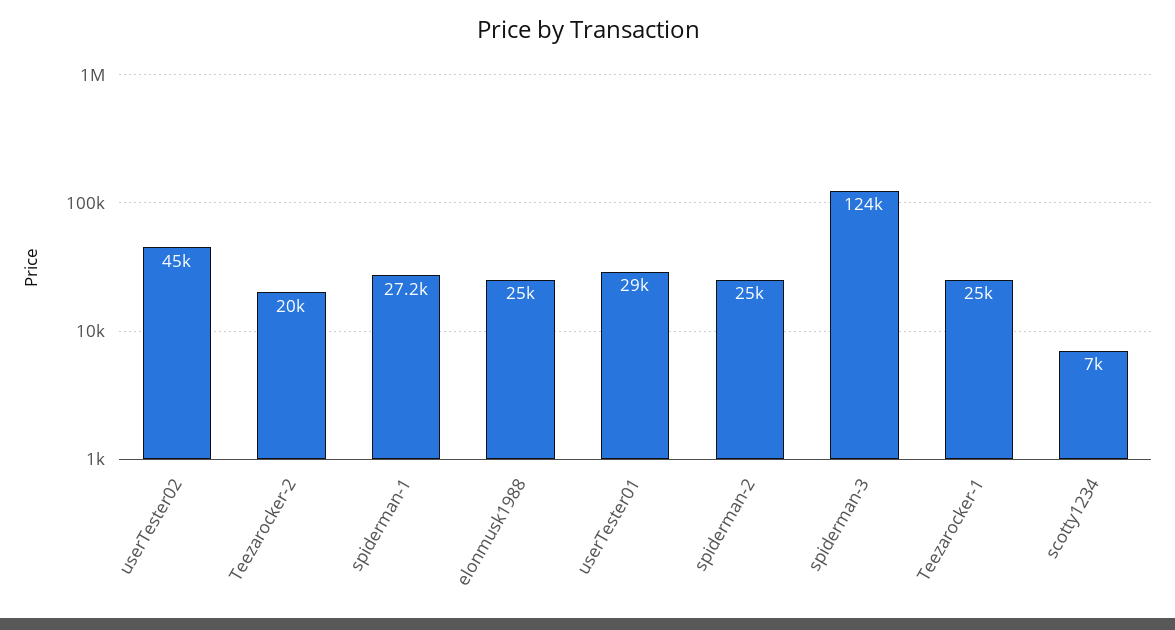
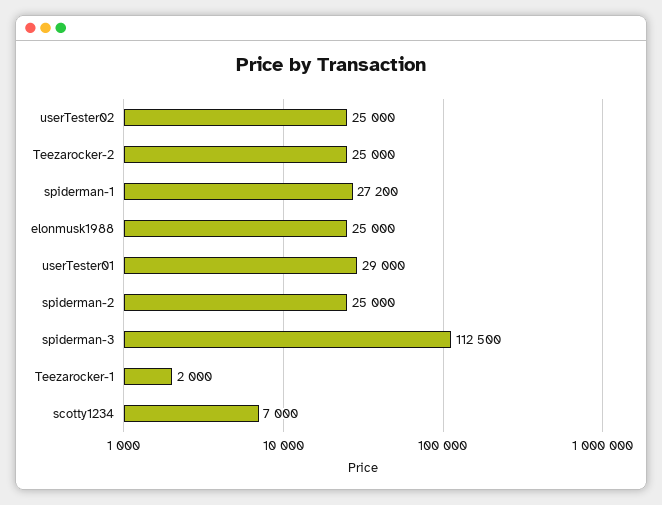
userTester02: 45000 -> 25000
Teezarocker-2: 20000 -> 25000
spiderman-3: 124000 -> 112500
Teezarocker-1: 25000 -> 2000

